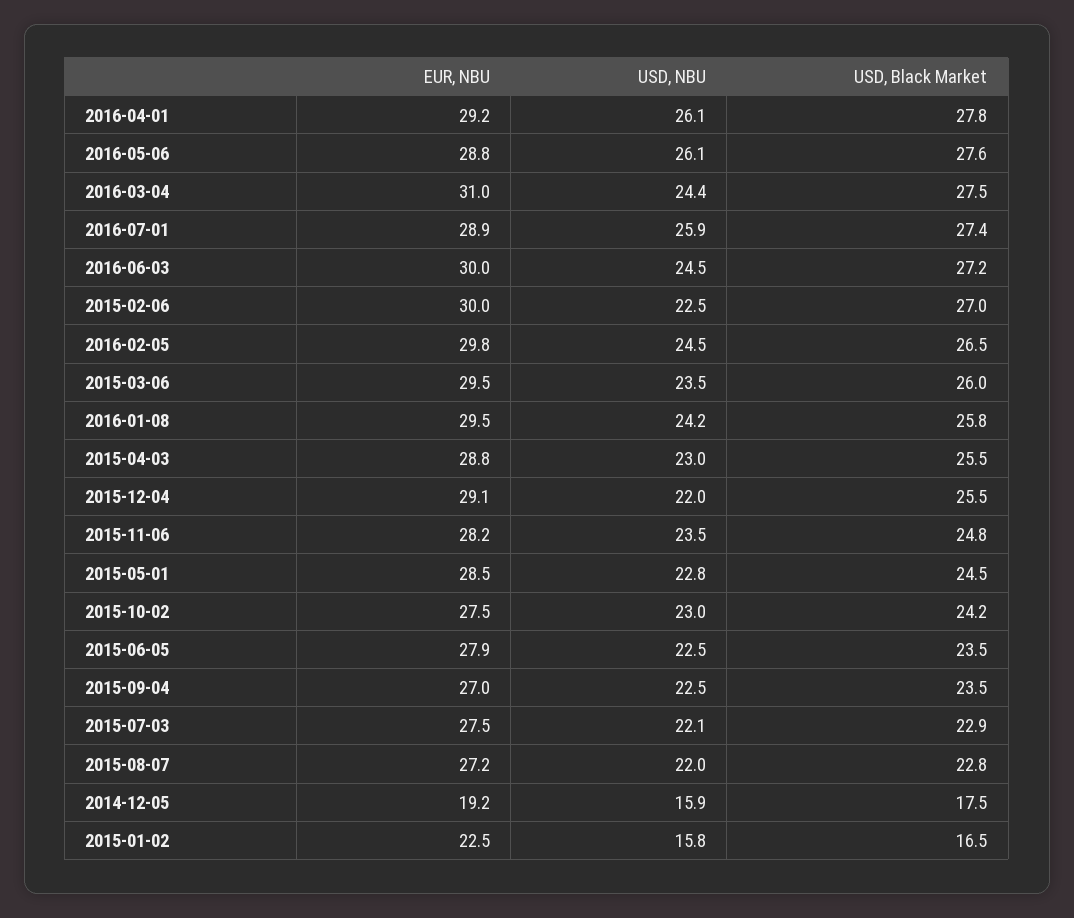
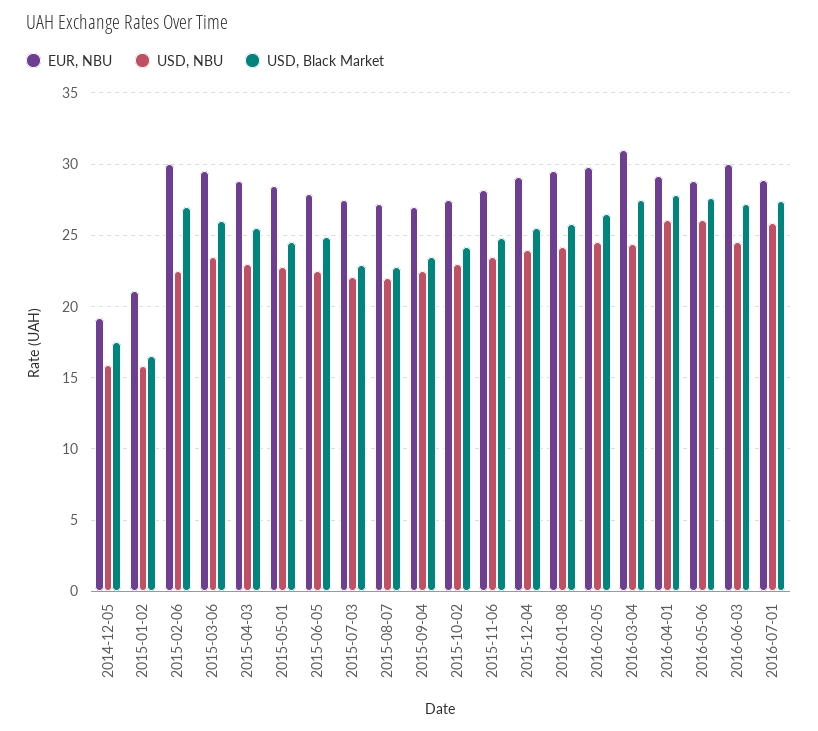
USD, NBU, 2015-12-04: 22 -> 24
USD, Black Market, 2015-06-05: 23.5 -> 25
EUR, NBU, 2015-01-02: 22.5 -> 21

